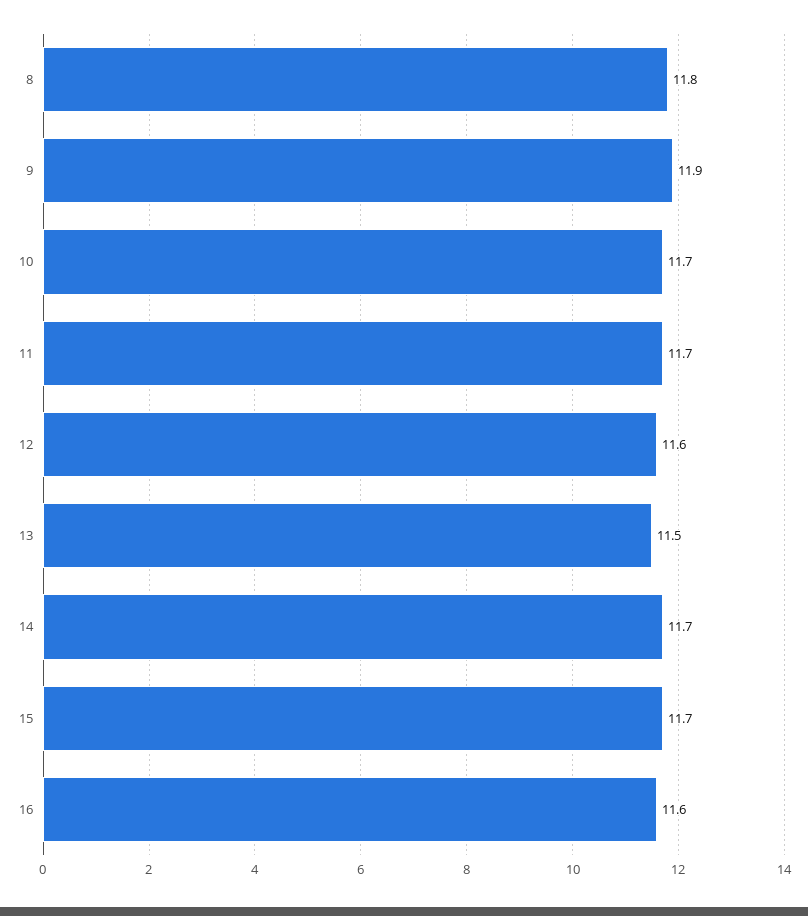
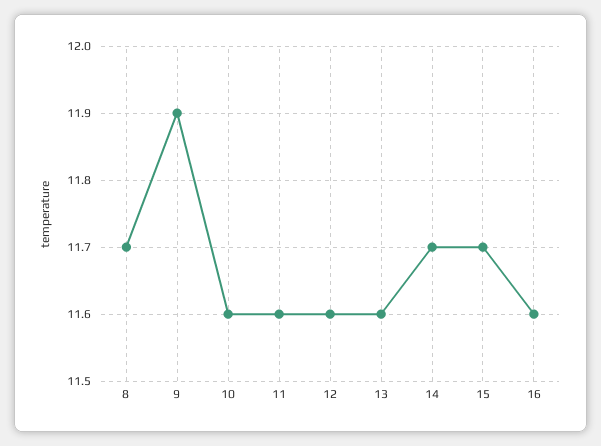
8: 11.8 -> 11.7
10: 11.7 -> 11.6
11: 11.7 -> 11.6
13: 11.5 -> 11.6

